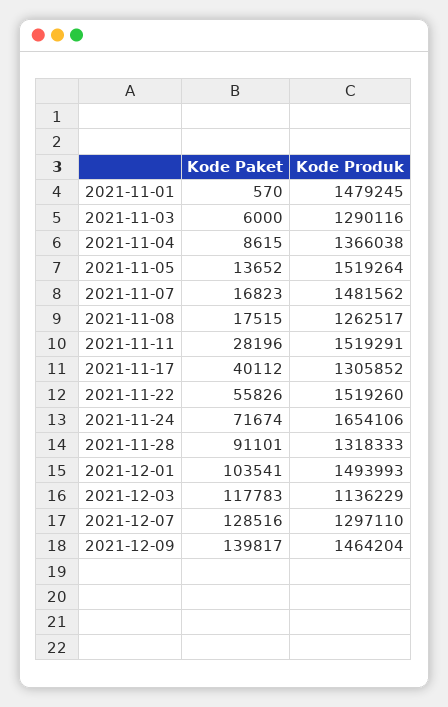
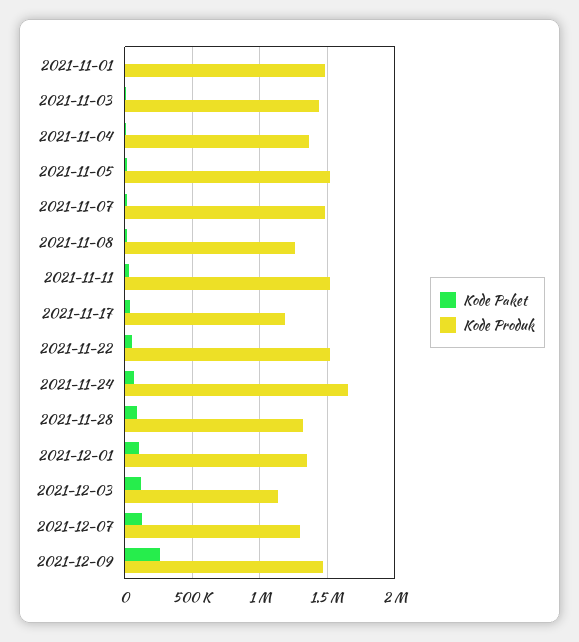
Kode Produk, 2021-11-03: 1290116 -> 1450000
Kode Produk, 2021-11-17: 1305852 -> 1200000
Kode Produk, 2021-12-01: 1493993 -> 1350000
Kode Paket, 2021-12-09: 139817 -> 250000

